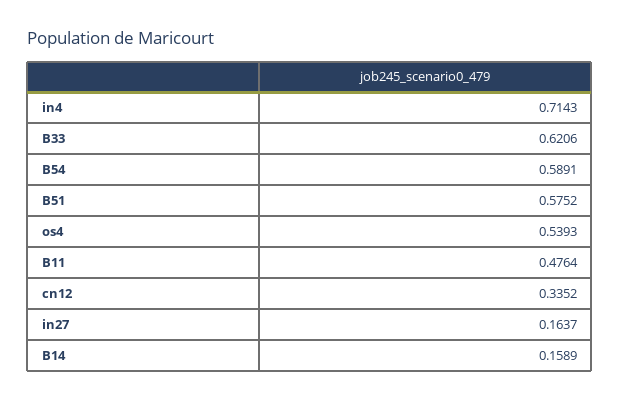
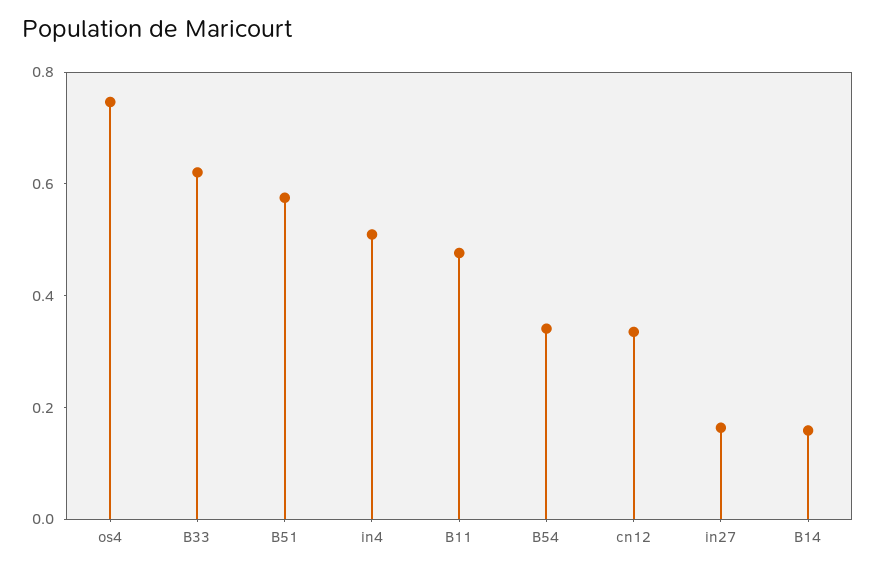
in4: 0.7143 -> 0.5
B54: 0.5891 -> 0.35
os4: 0.5393 -> 0.75

